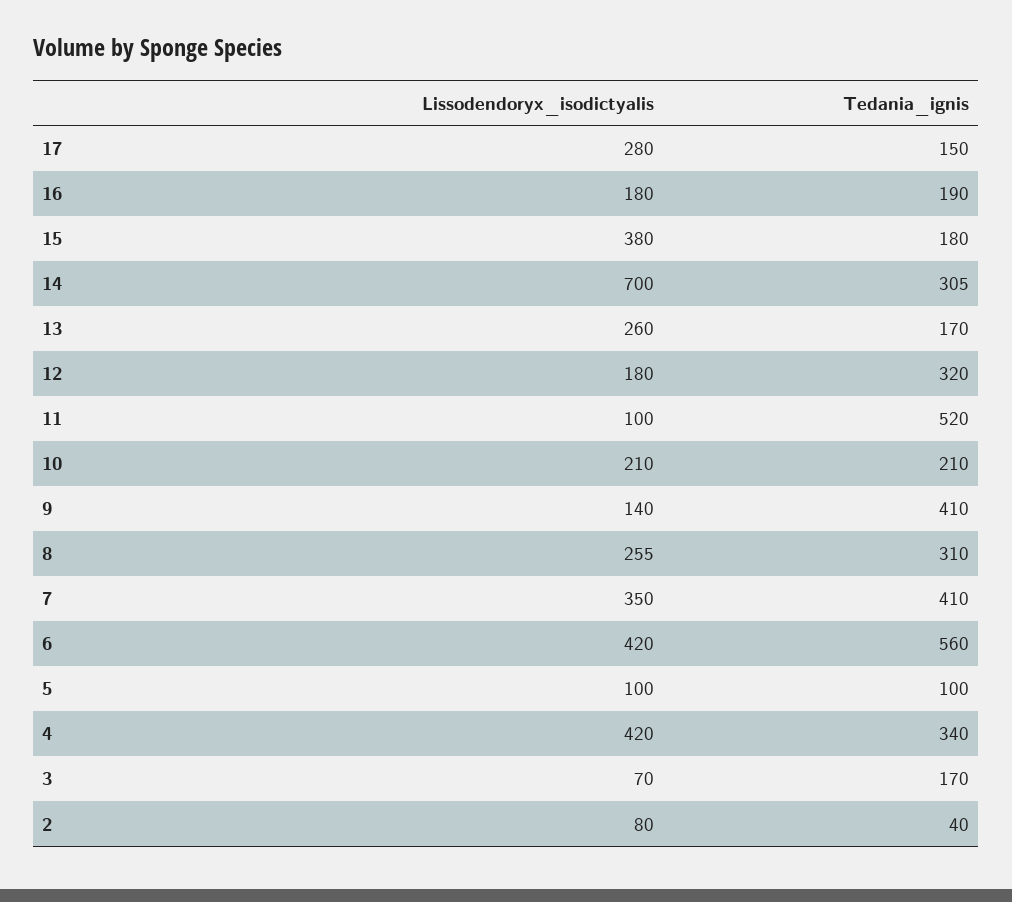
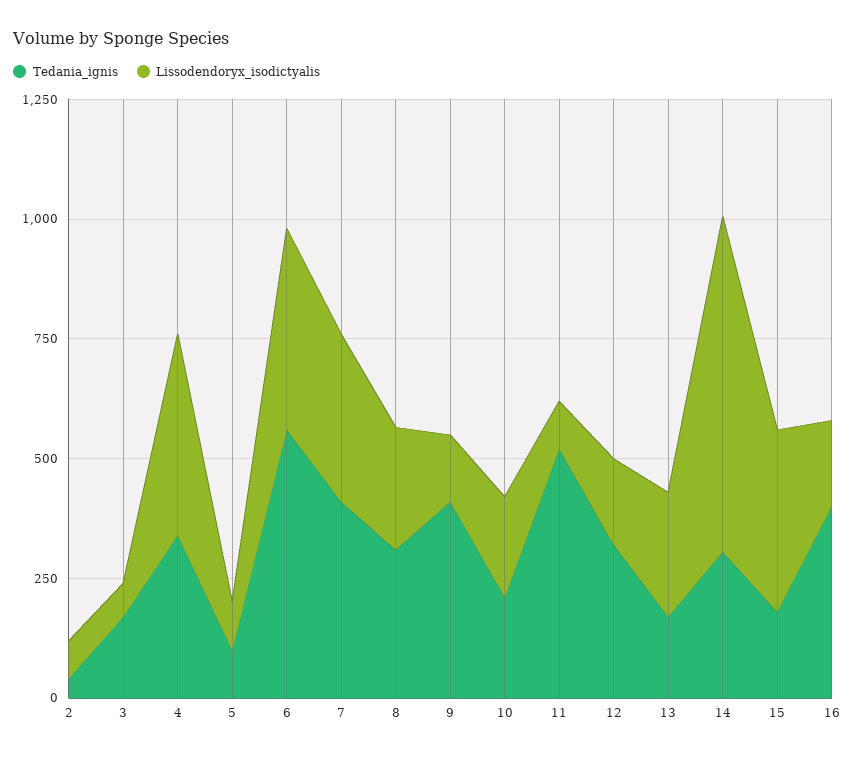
Lissodendoryx_isodictyalis, 17: 280 -> none
Tedania_ignis, 17: 150 -> none
Tedania_ignis, 16: 190 -> 400

